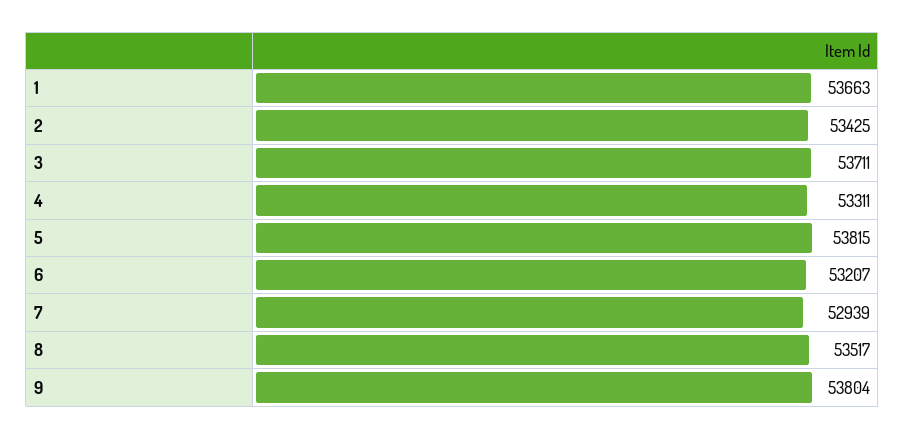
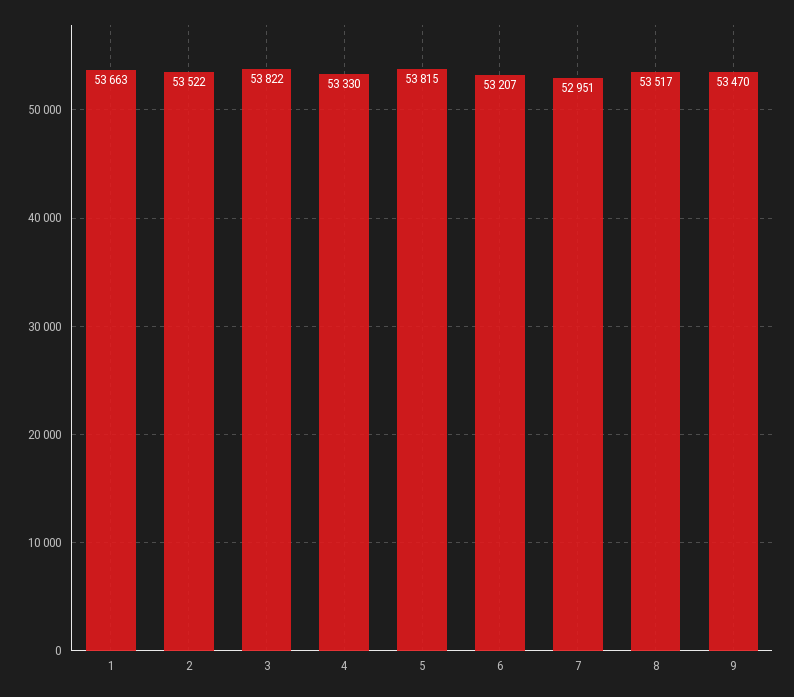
2: 53425 -> 53522
3: 53711 -> 53822
4: 53311 -> 53330
7: 52939 -> 52951
9: 53804 -> 53470

